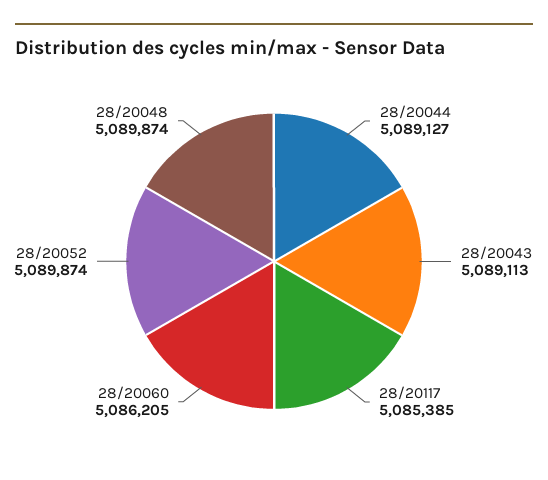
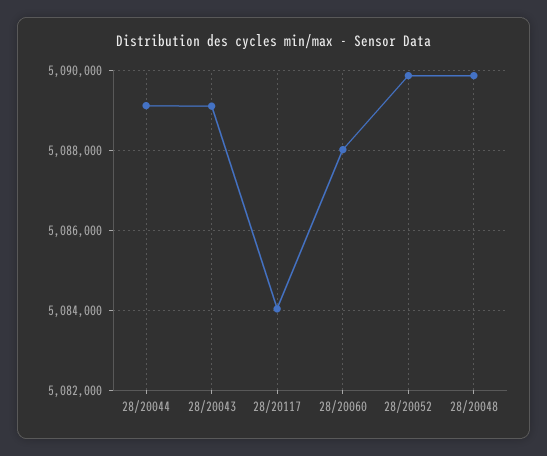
28/20117: 5085385 -> 5084000
28/20060: 5086205 -> 5088000

